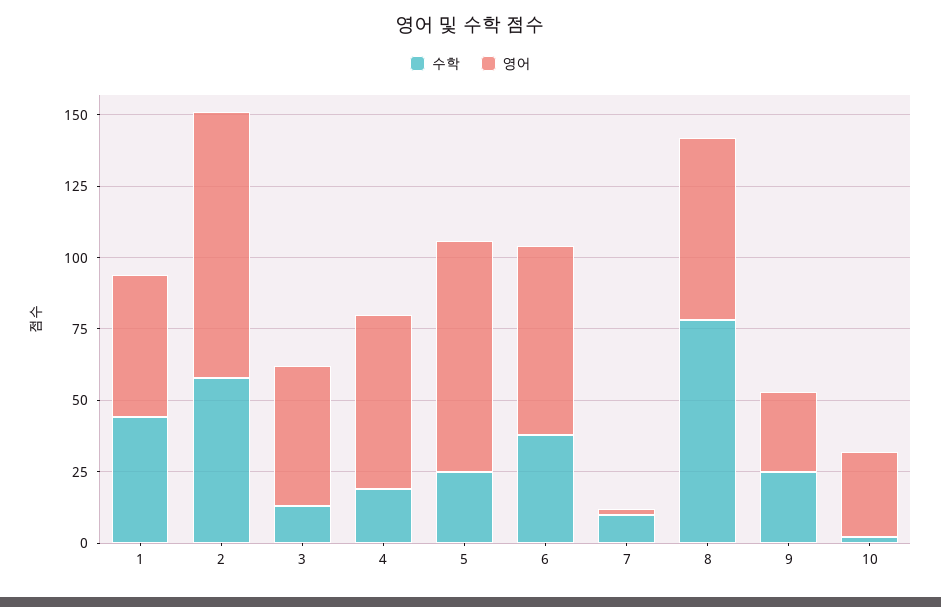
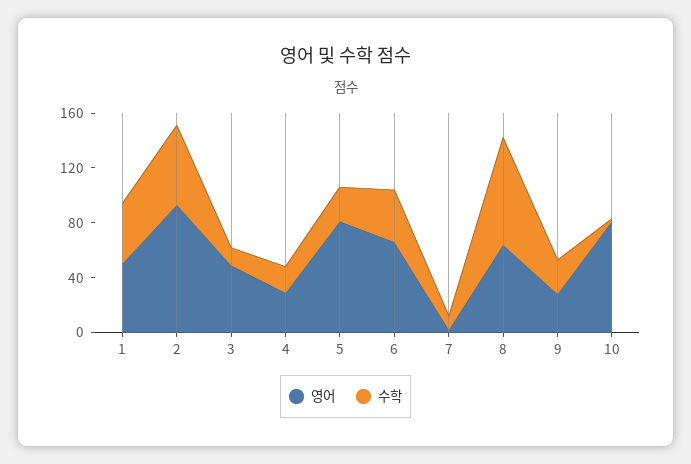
영어, 4: 60 -> 30
영어, 10: 30 -> 80

